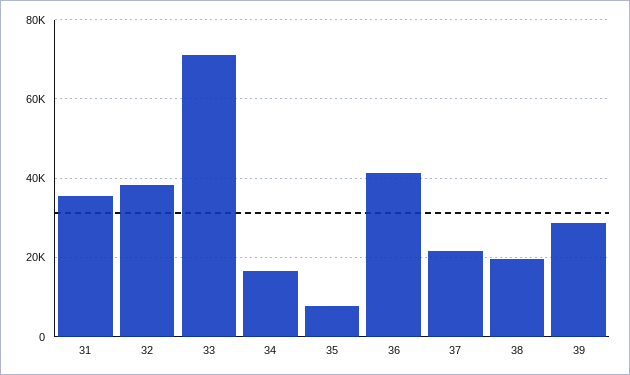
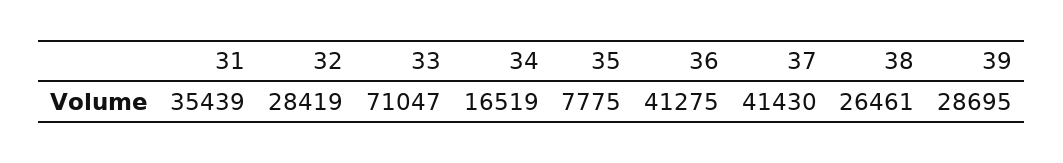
32: 38000 -> 28419
37: 22000 -> 41430
38: 20000 -> 26461

